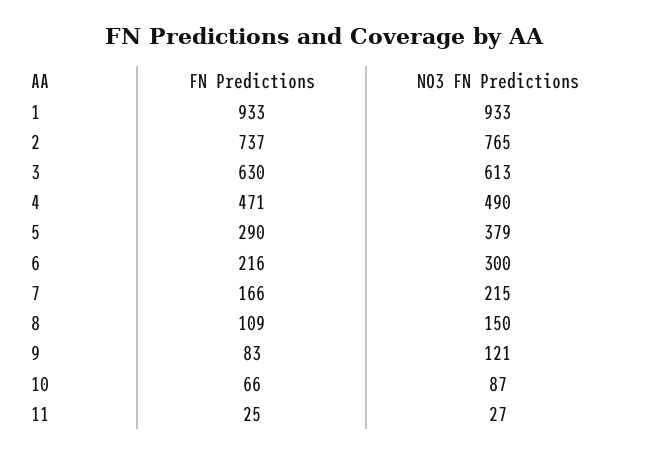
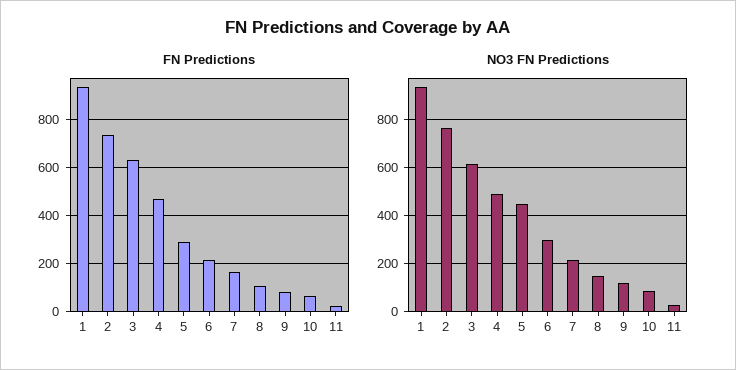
NO3 FN Predictions, 5: 379 -> 450

